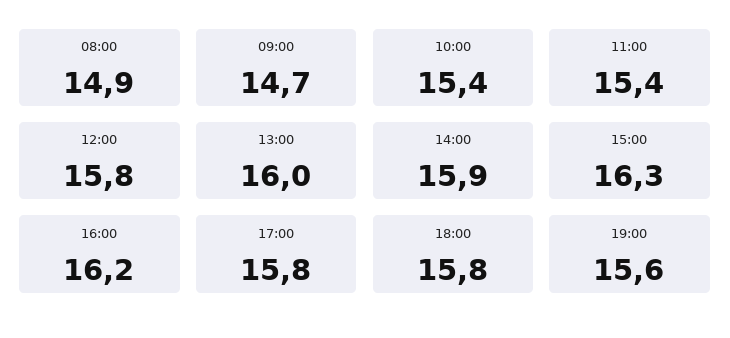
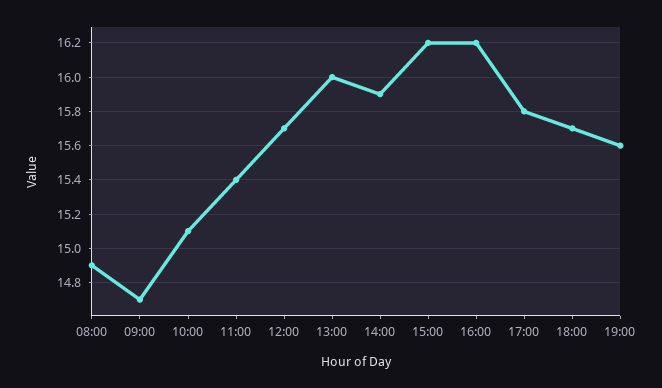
10:00: 15.4 -> 15.1
12:00: 15.8 -> 15.7
15:00: 16.3 -> 16.2
18:00: 15.8 -> 15.7

